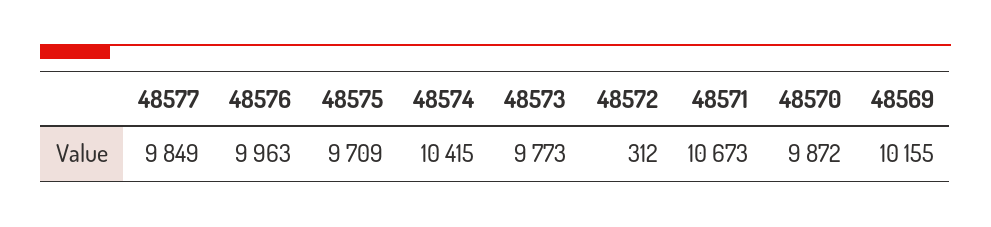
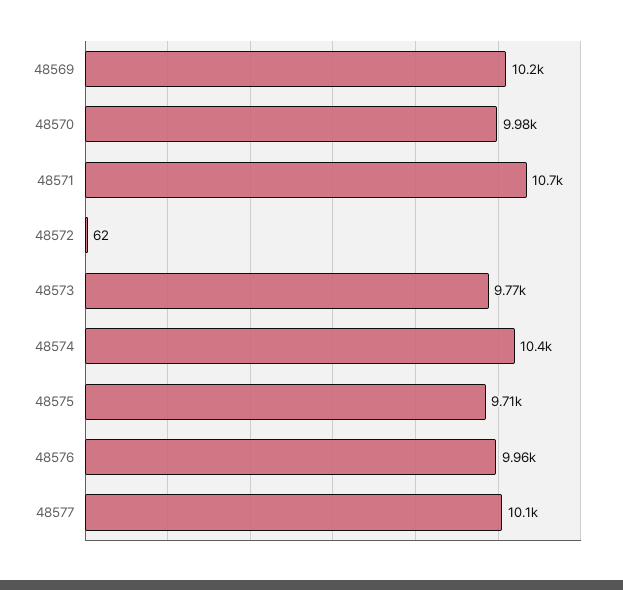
48577: 9849 -> 10100
48572: 312 -> 62
48570: 9872 -> 9980

